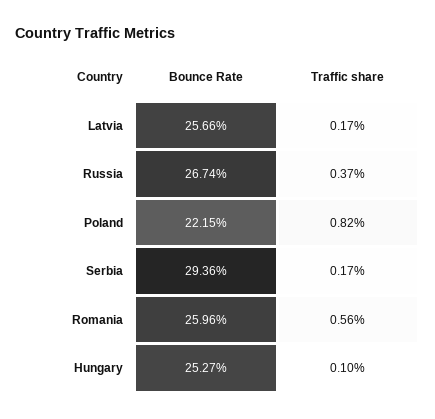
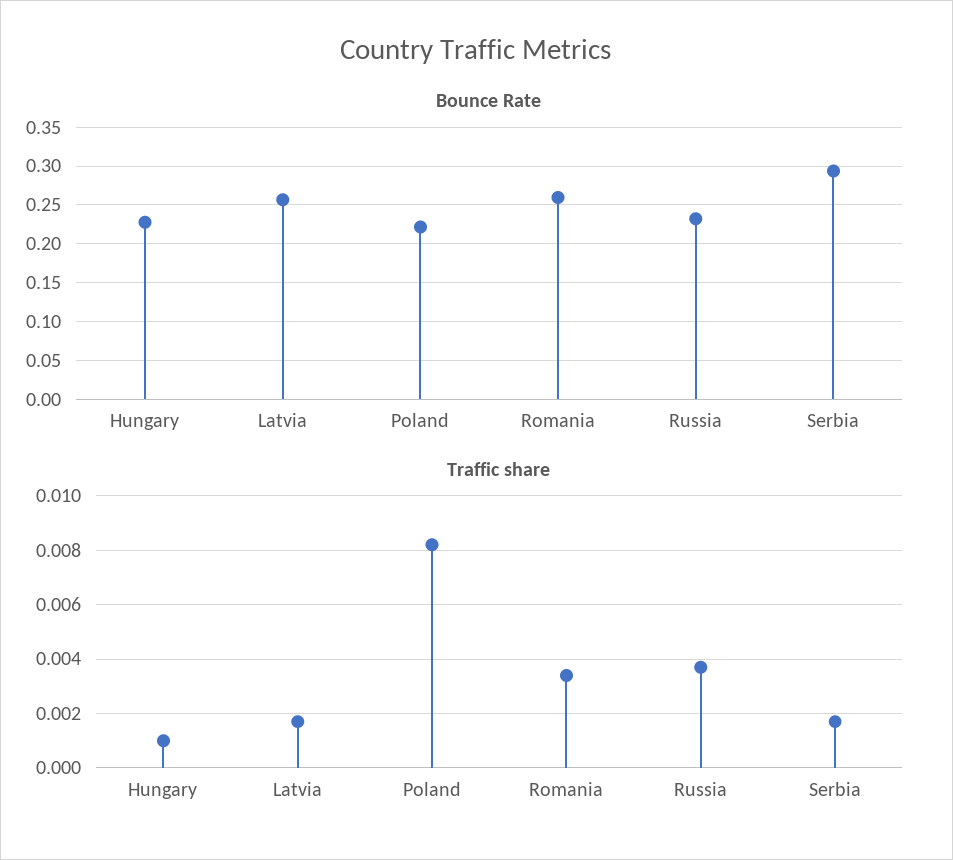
Bounce Rate, Russia: 0.2674 -> 0.23
Traffic share, Romania: 0.0056 -> 0.0035
Bounce Rate, Hungary: 0.2527 -> 0.23

